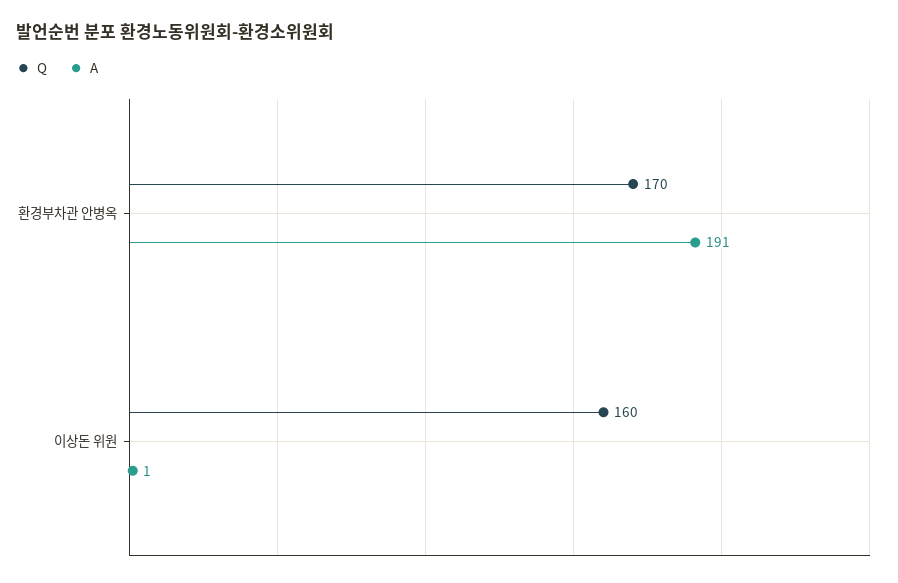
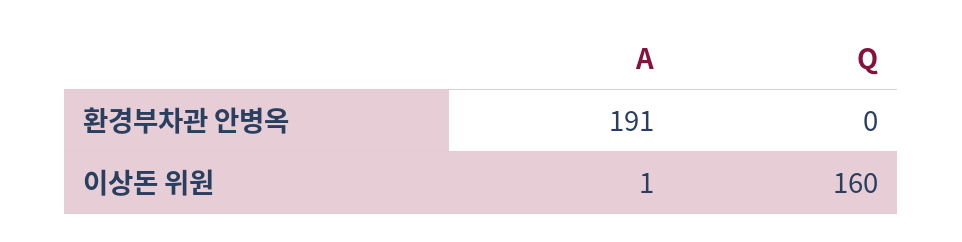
Q, 환경부차관 안병옥: 170 -> 0

